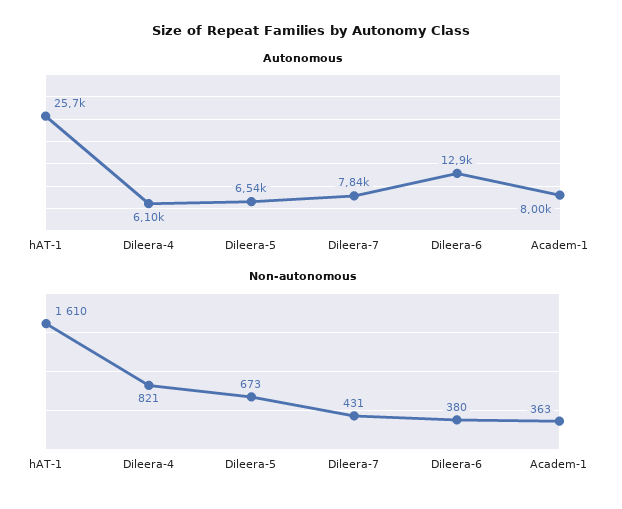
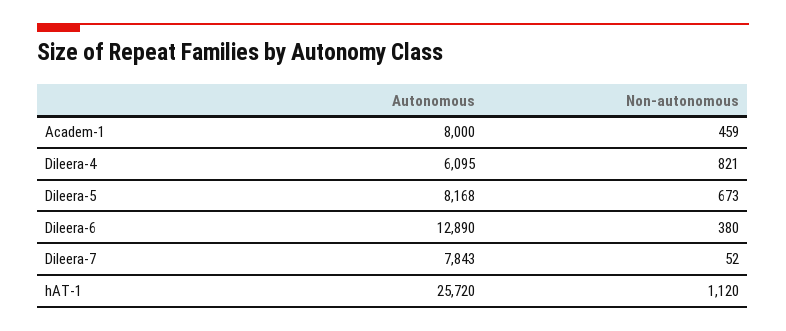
Autonomous, Dileera-5: 6540 -> 8168
Non-autonomous, hAT-1: 1610 -> 1120
Non-autonomous, Dileera-7: 431 -> 52
Non-autonomous, Academ-1: 363 -> 459

